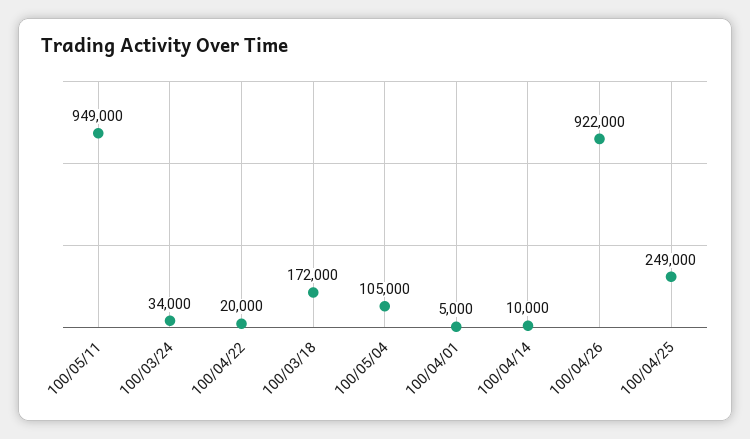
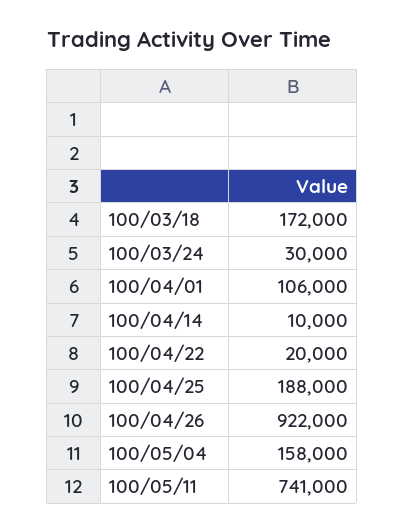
100/05/11: 949000 -> 741000
100/03/24: 34000 -> 30000
100/05/04: 105000 -> 158000
100/04/01: 5000 -> 106000
100/04/25: 249000 -> 188000

